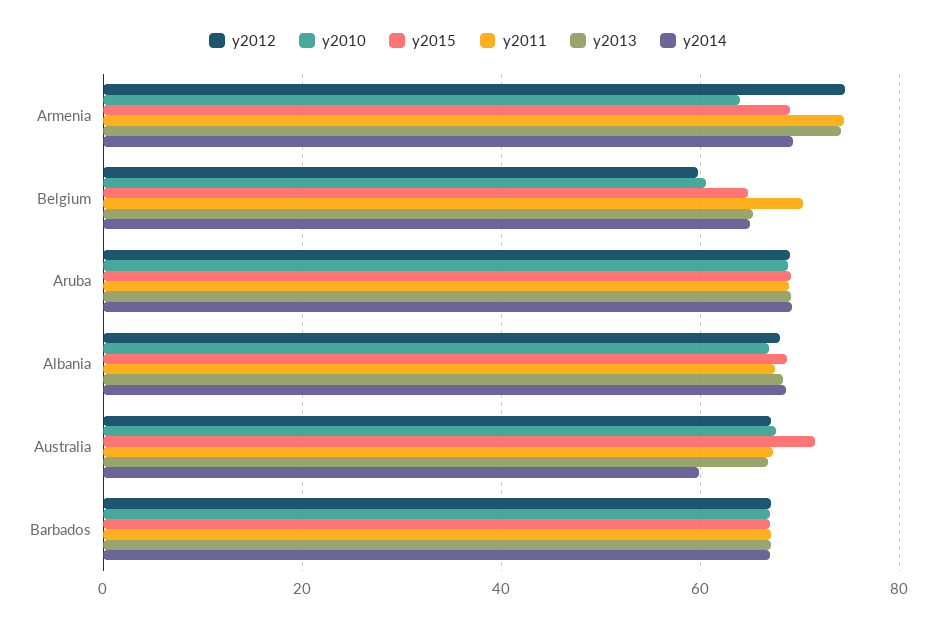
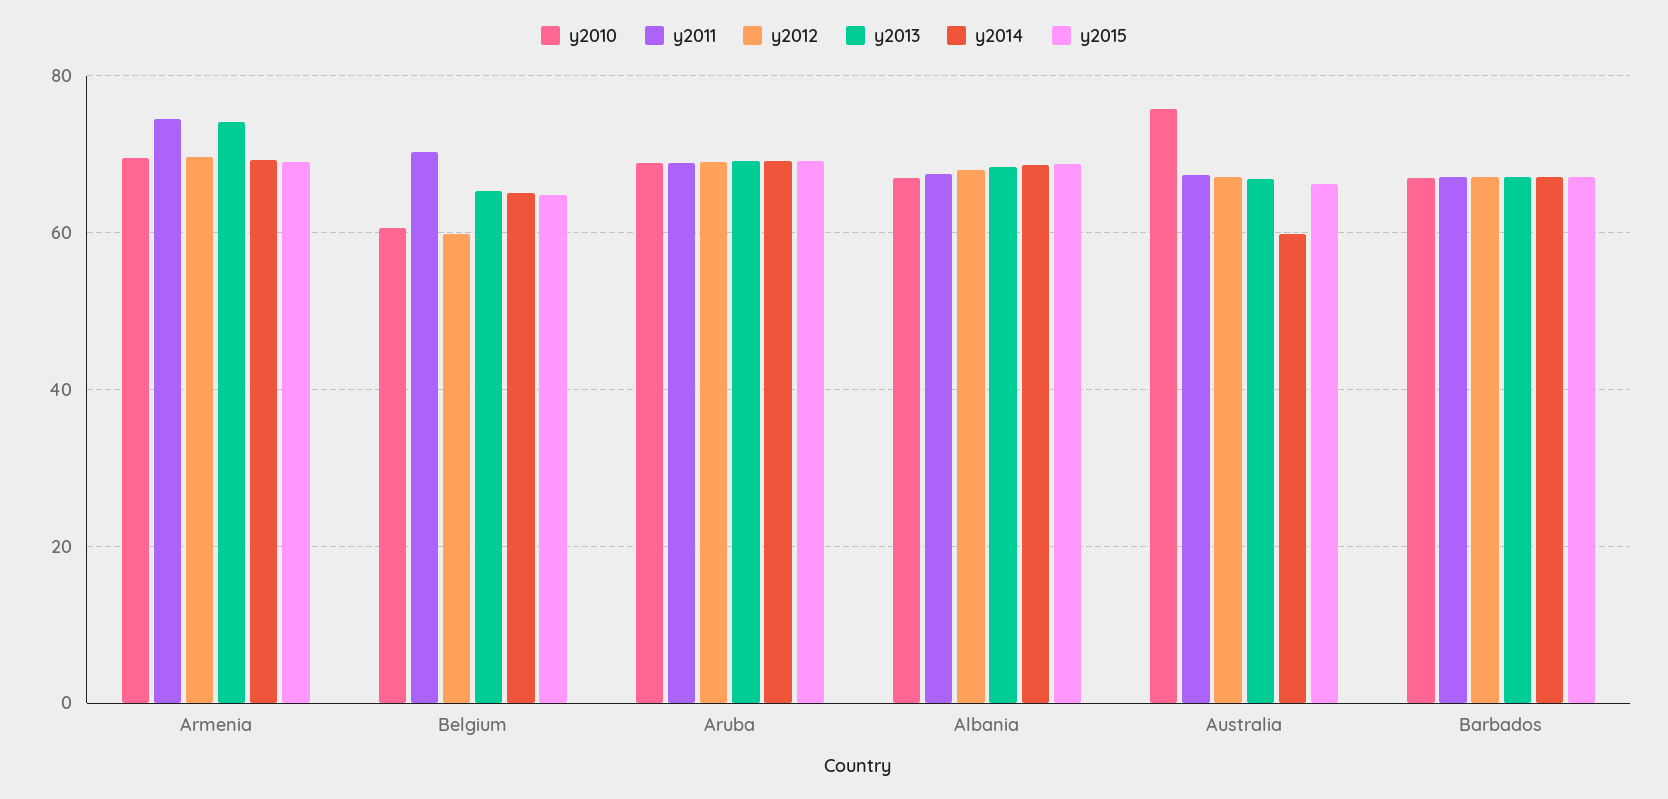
y2012, Armenia: 74 -> 70
y2010, Armenia: 64 -> 70
y2010, Australia: 68 -> 76
y2015, Australia: 72 -> 66

